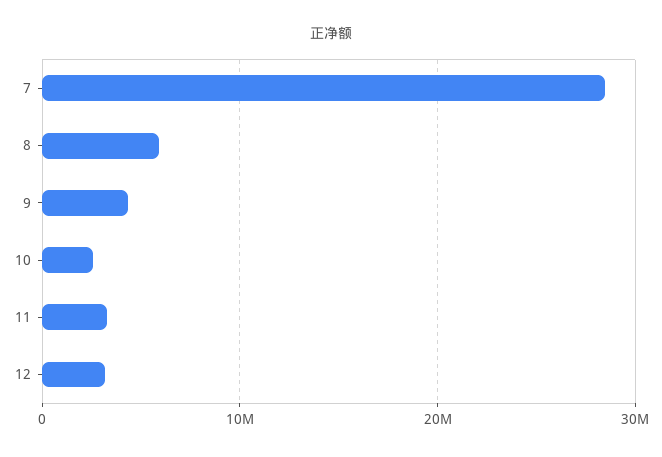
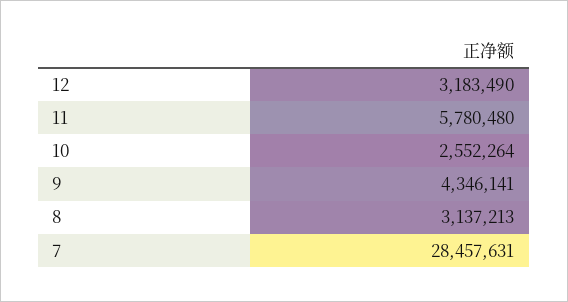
8: 6000000 -> 3137213
11: 3000000 -> 5780480

